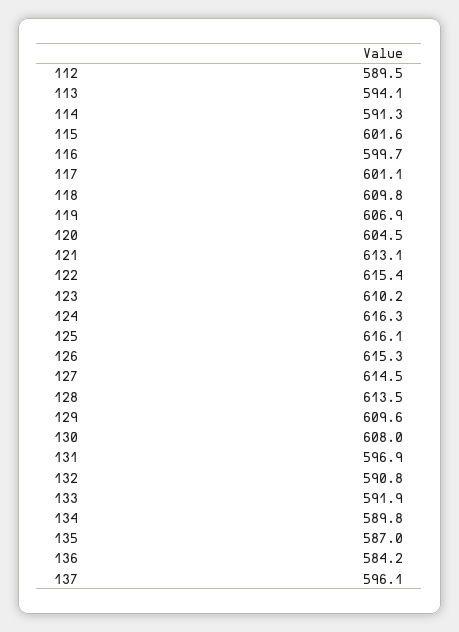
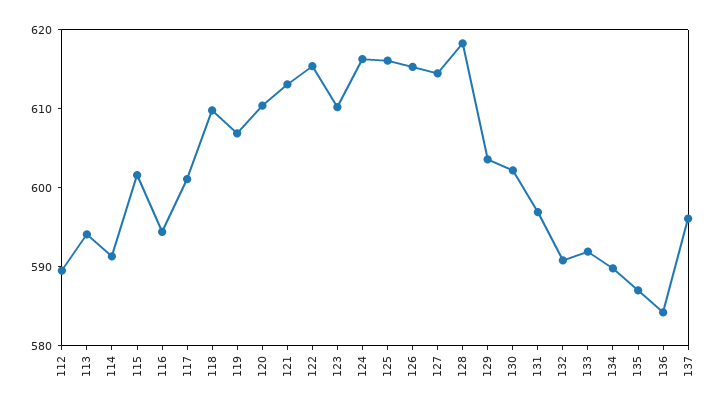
116: 599.7 -> 594
120: 604.5 -> 610
128: 613.5 -> 618
129: 609.6 -> 604
130: 608 -> 602

